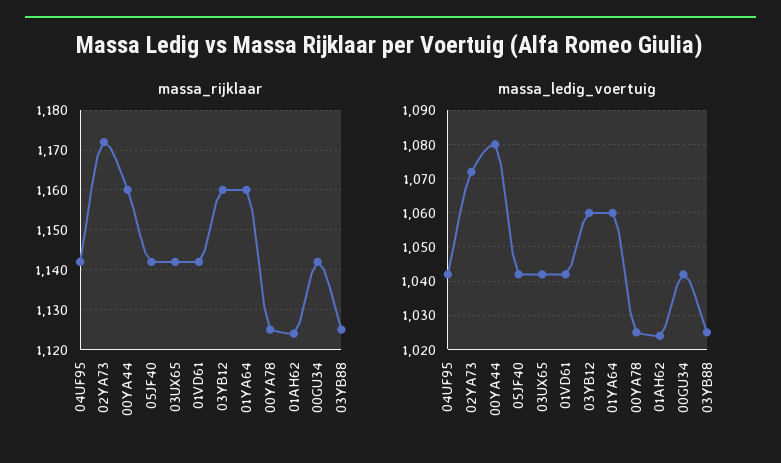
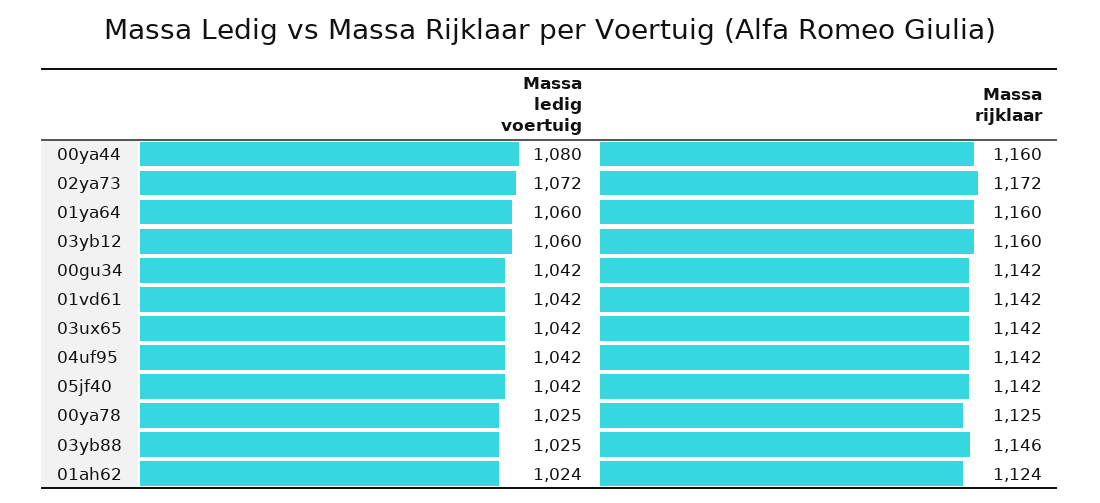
massa_rijklaar, 03YB88: 1125 -> 1146

